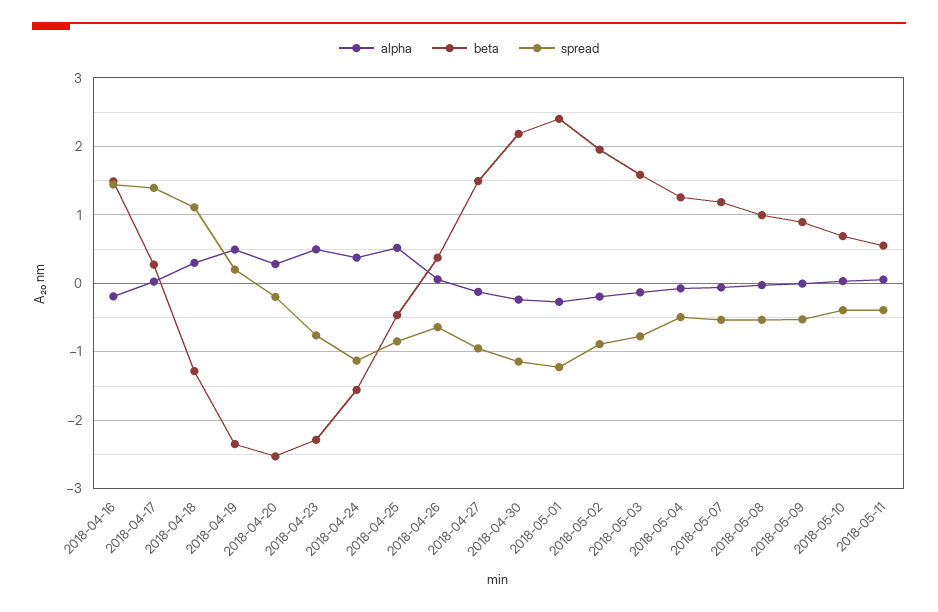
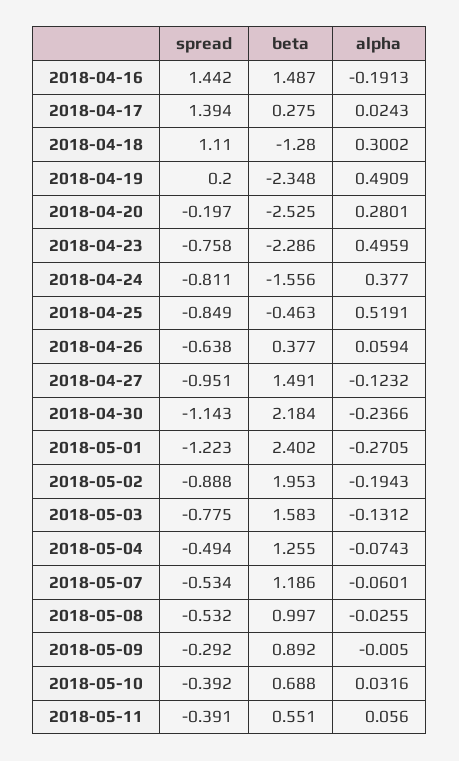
spread, 2018-04-24: -1.1 -> -0.811
spread, 2018-05-09: -0.5 -> -0.292

